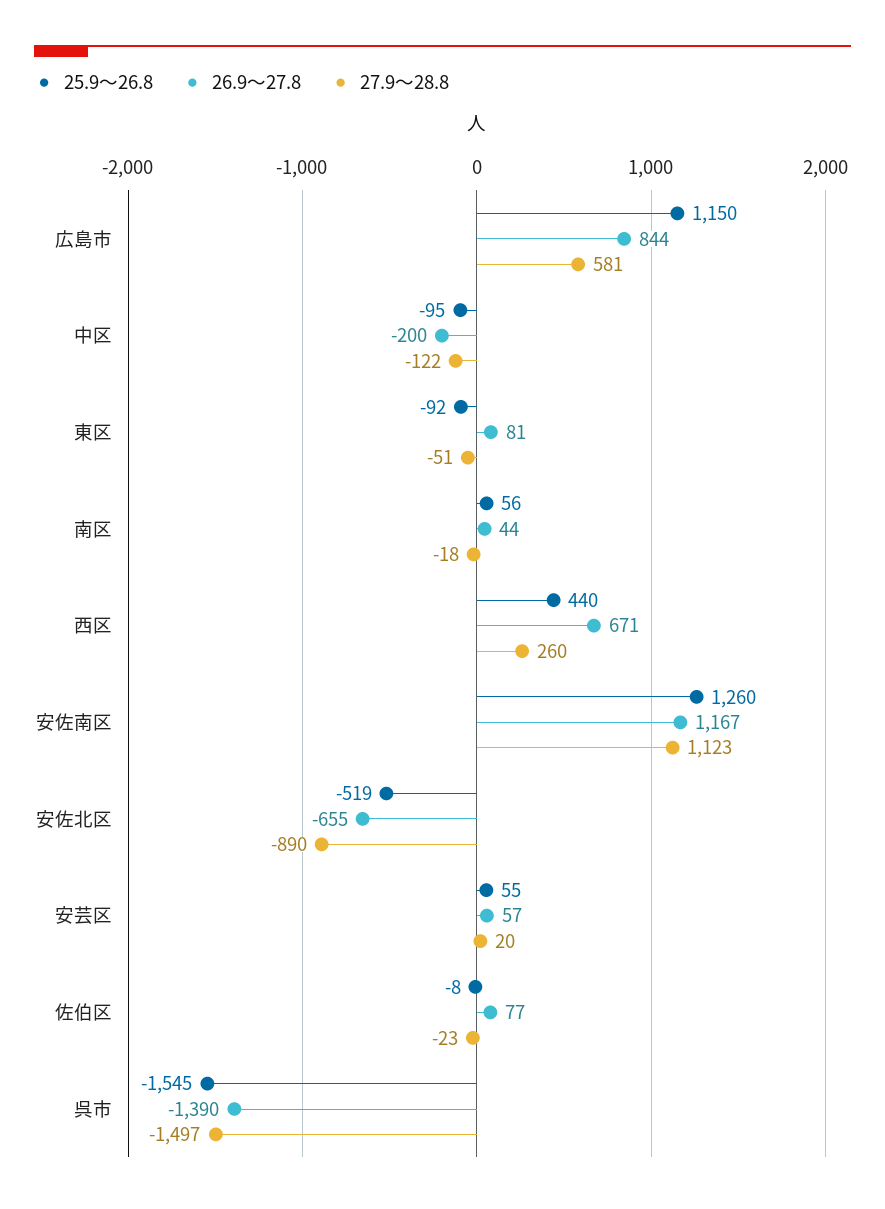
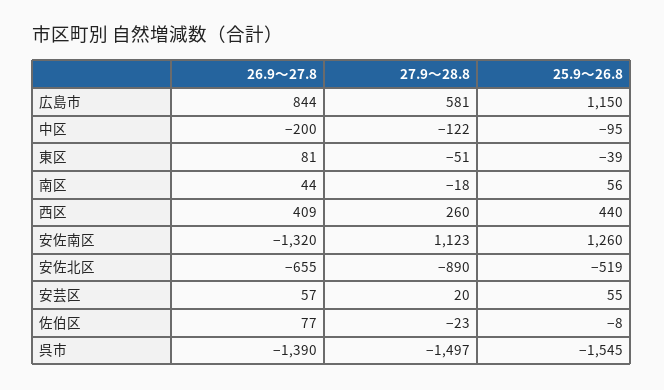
25.9～26.8, 東区: -92 -> -39
26.9～27.8, 西区: 671 -> 409
26.9～27.8, 安佐南区: 1167 -> -1320

